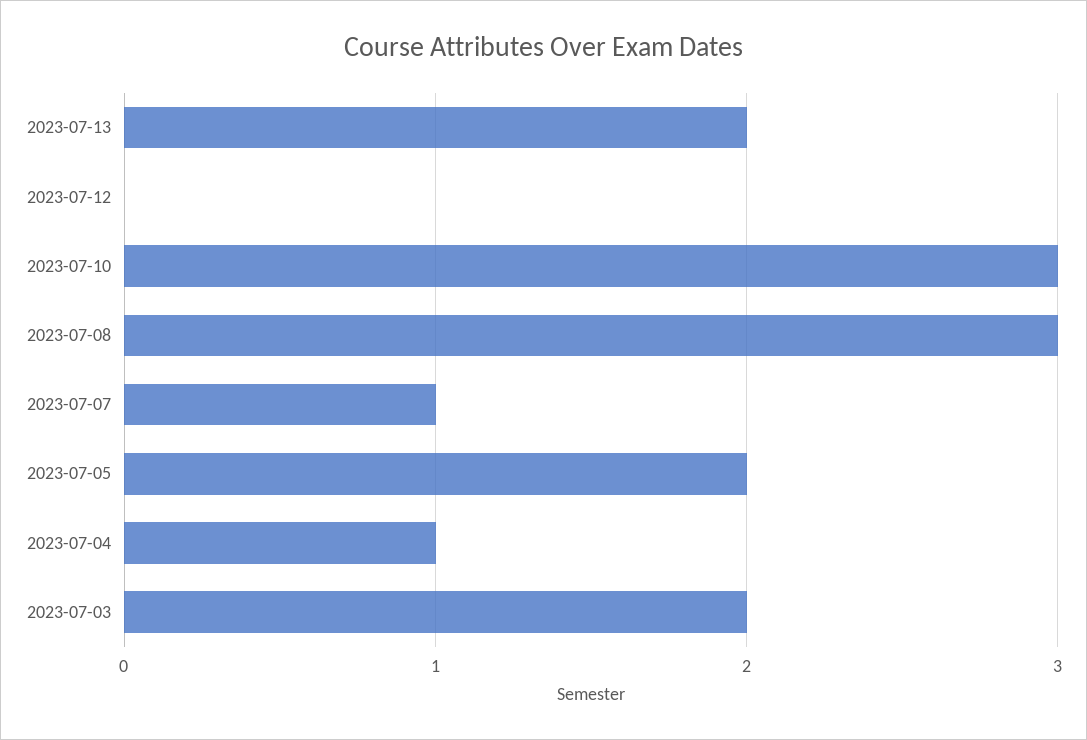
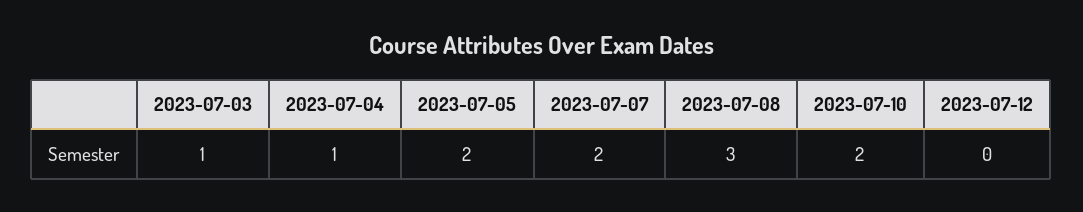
2023-07-13: 2 -> none
2023-07-10: 3 -> 2
2023-07-07: 1 -> 2
2023-07-03: 2 -> 1

